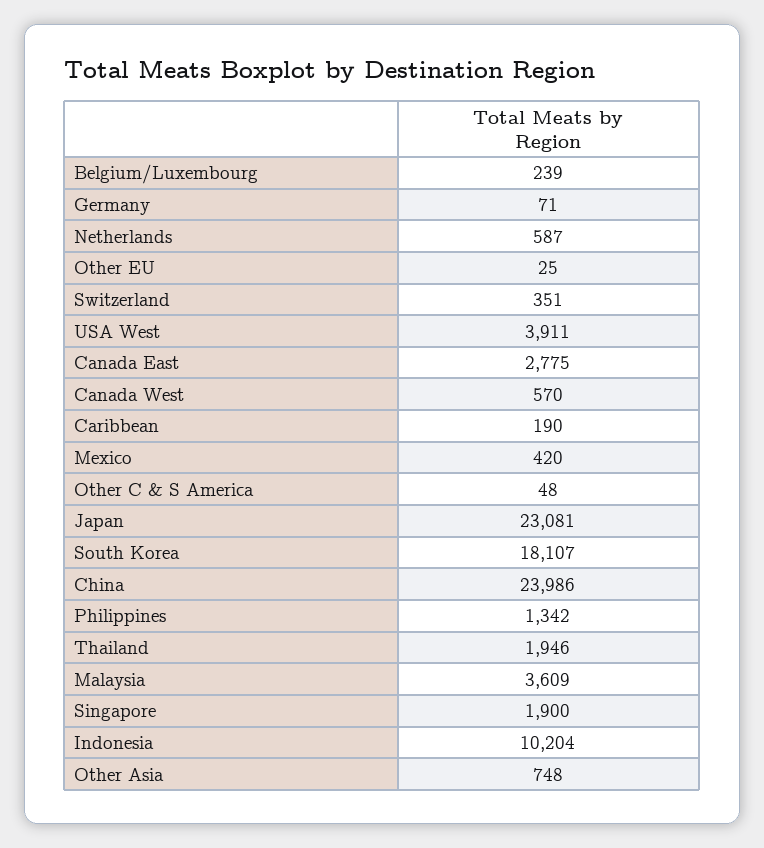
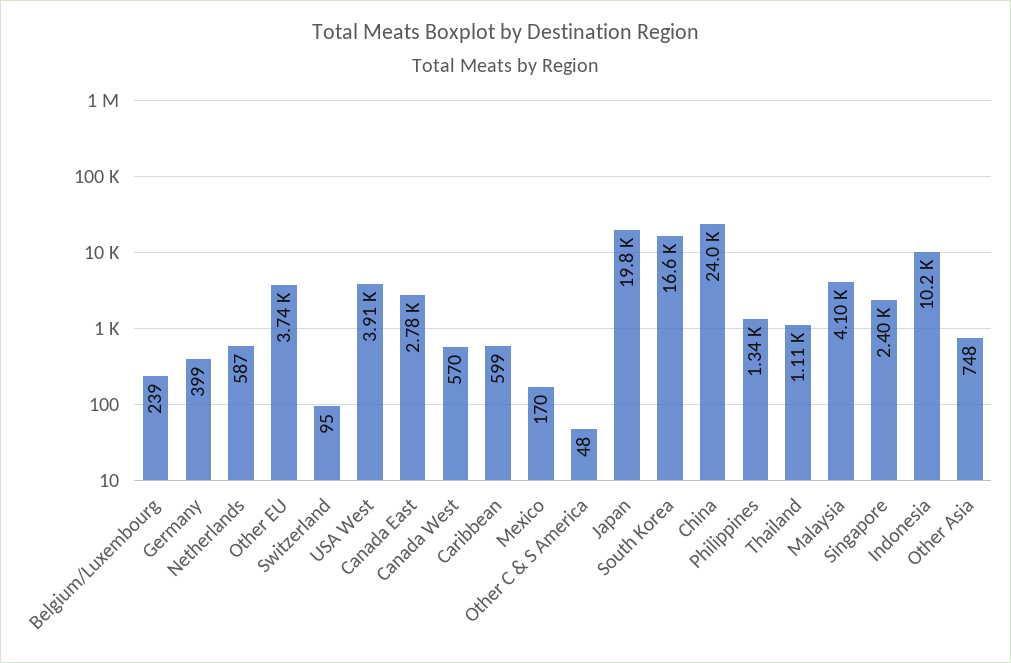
Germany: 71 -> 399
Other EU: 25 -> 3740
Switzerland: 351 -> 95
Caribbean: 190 -> 599
Mexico: 420 -> 170
Japan: 23081 -> 19800
South Korea: 18107 -> 16600
Thailand: 1946 -> 1110
Malaysia: 3609 -> 4100
Singapore: 1900 -> 2400

